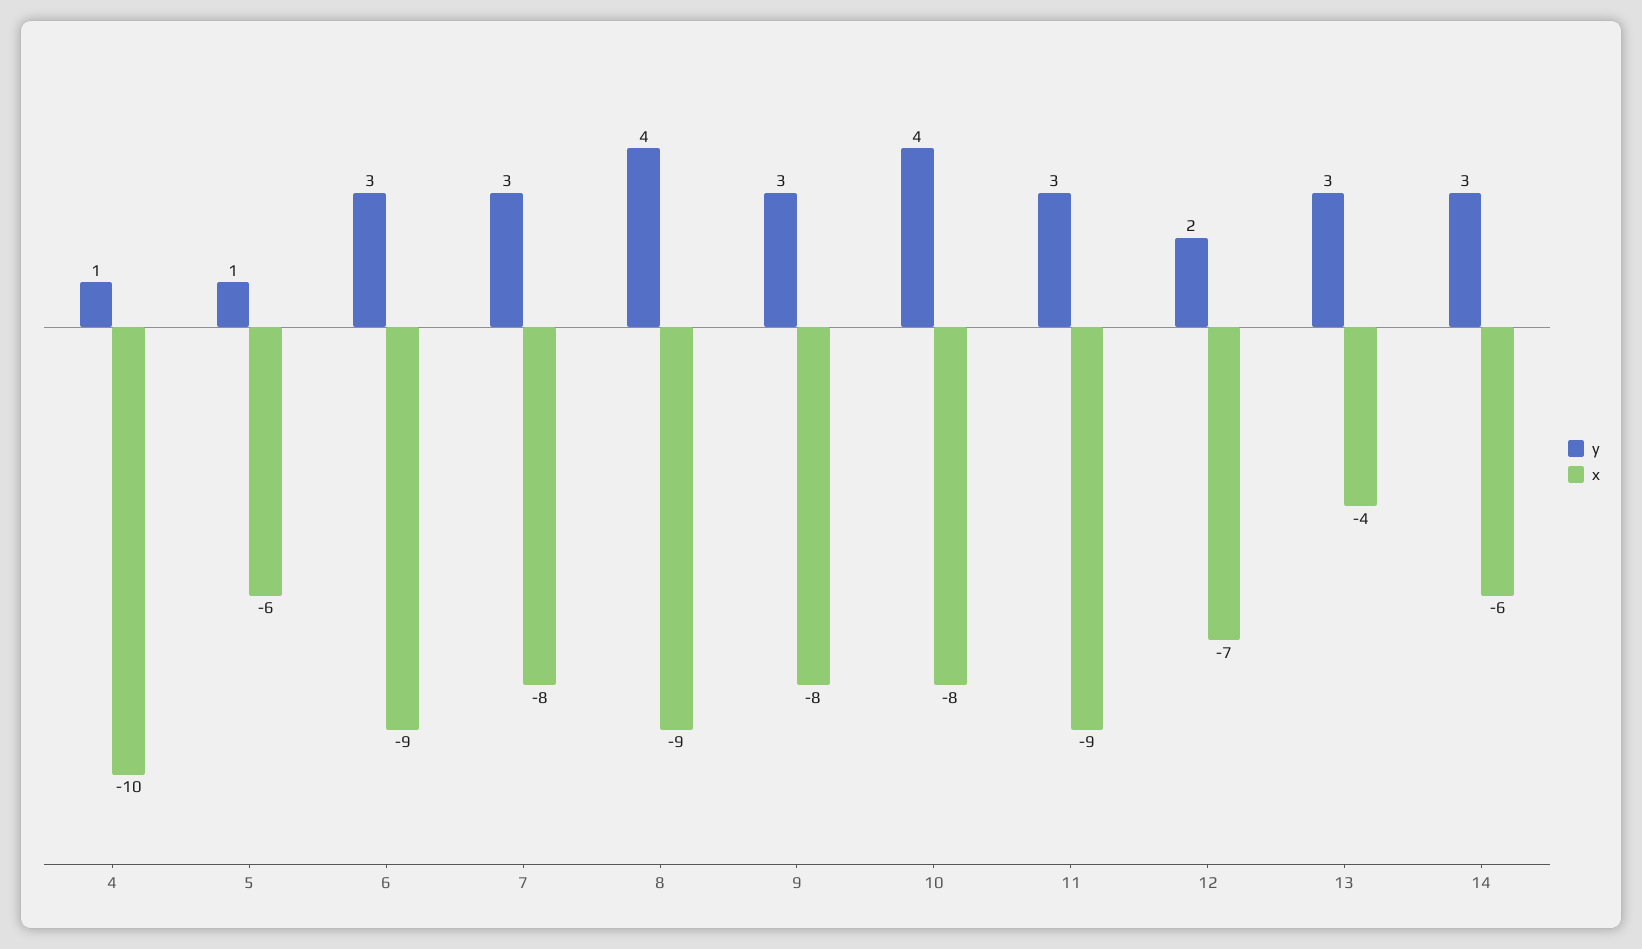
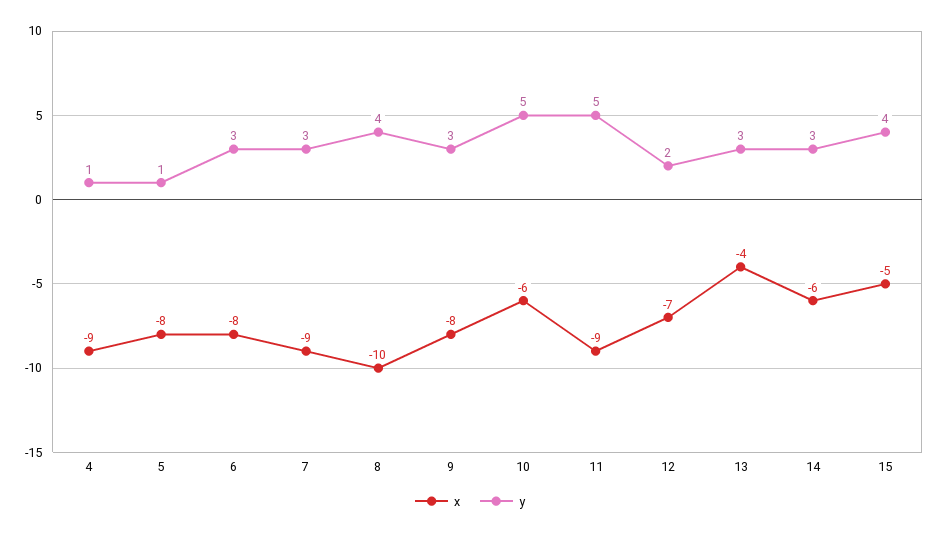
x, 4: -10 -> -9
x, 5: -6 -> -8
x, 6: -9 -> -8
x, 7: -8 -> -9
x, 8: -9 -> -10
y, 10: 4 -> 5
x, 10: -8 -> -6
y, 11: 3 -> 5
x, 15: none -> -5
y, 15: none -> 4

